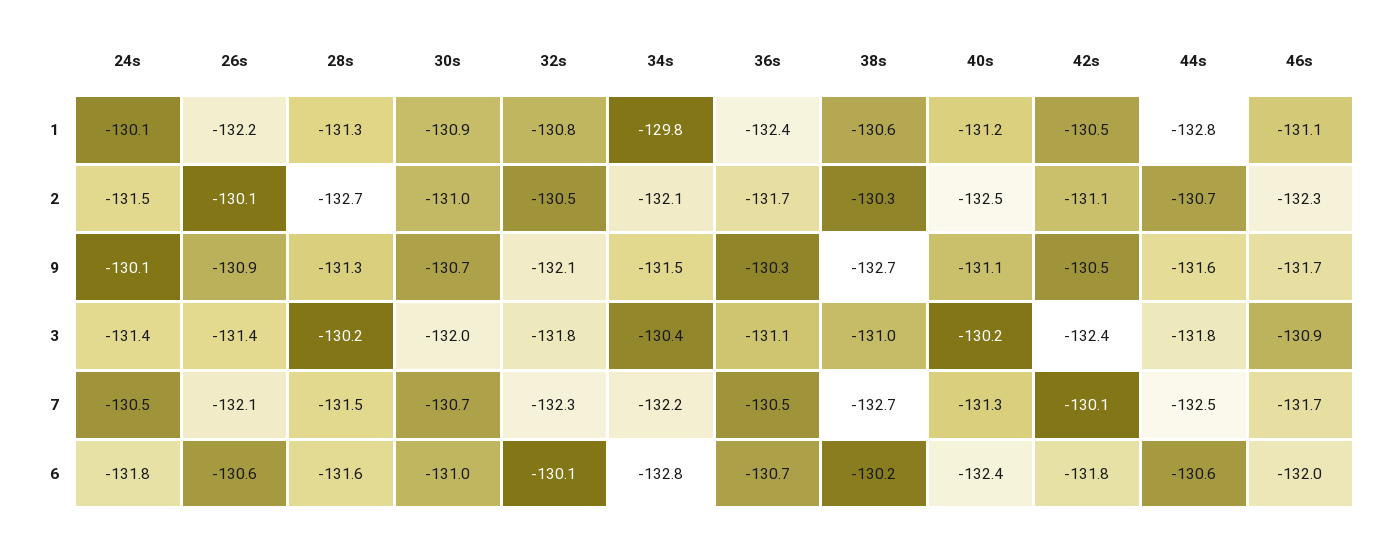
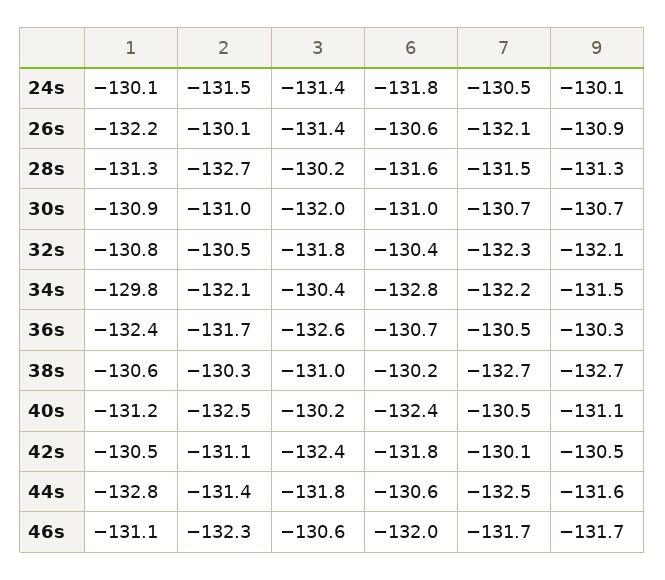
44s, 2: -130.7 -> -131.4
36s, 3: -131.1 -> -132.6
46s, 3: -130.9 -> -130.6
40s, 7: -131.3 -> -130.5
32s, 6: -130.1 -> -130.4

